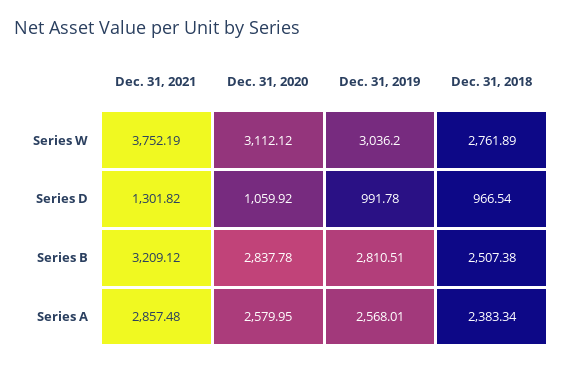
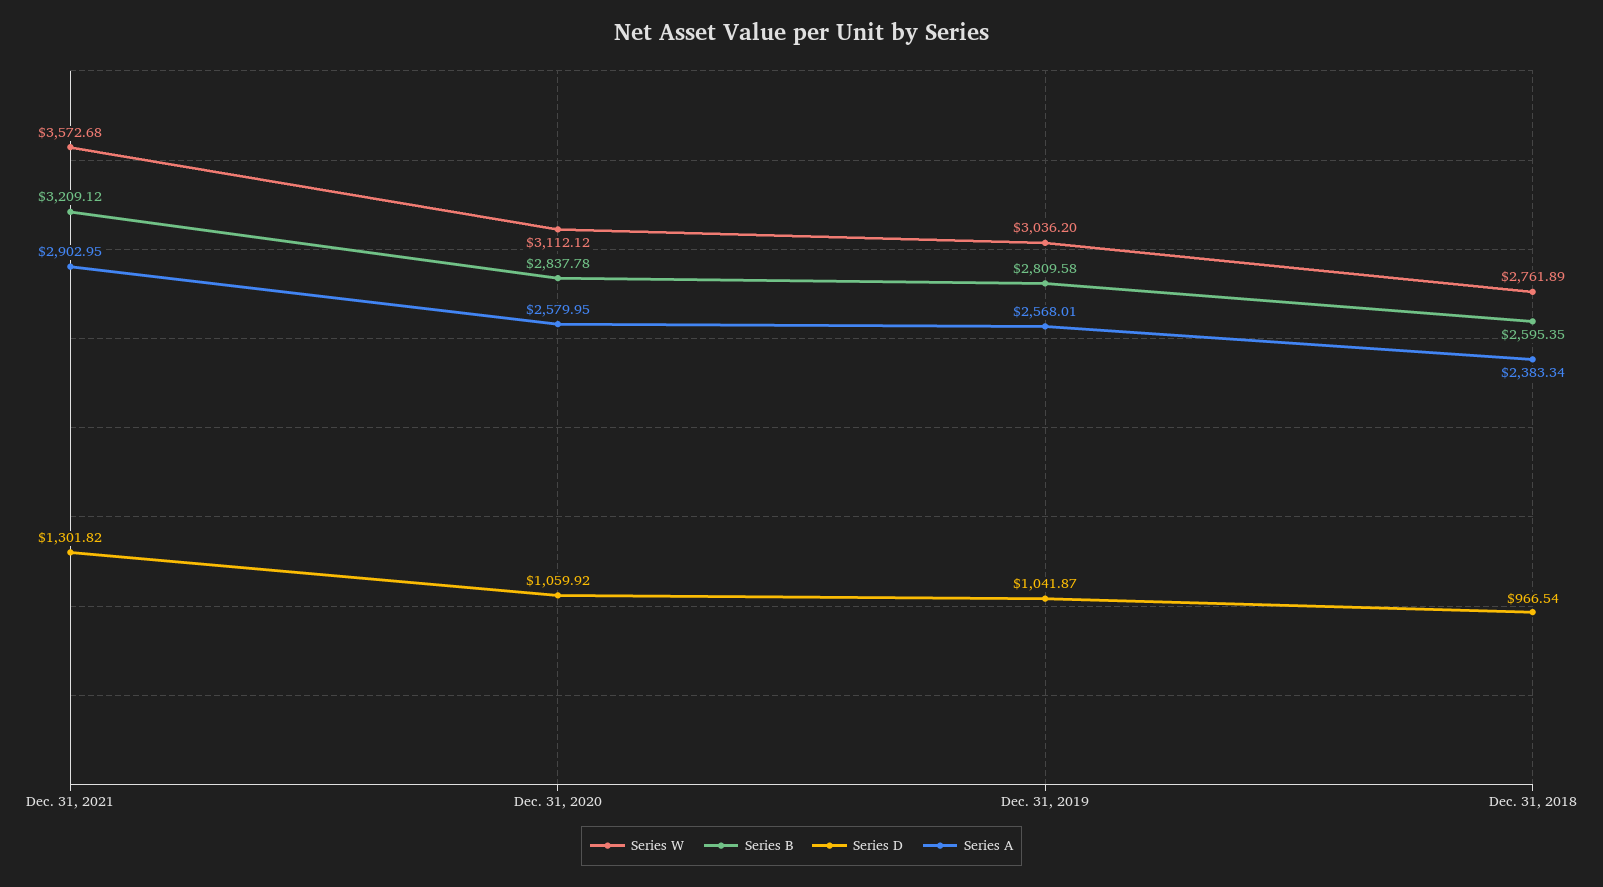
Series W, Dec. 31, 2021: 3752.19 -> 3572.68
Series D, Dec. 31, 2019: 991.78 -> 1041.87
Series B, Dec. 31, 2019: 2810.51 -> 2809.58
Series B, Dec. 31, 2018: 2507.38 -> 2595.35
Series A, Dec. 31, 2021: 2857.48 -> 2902.95

